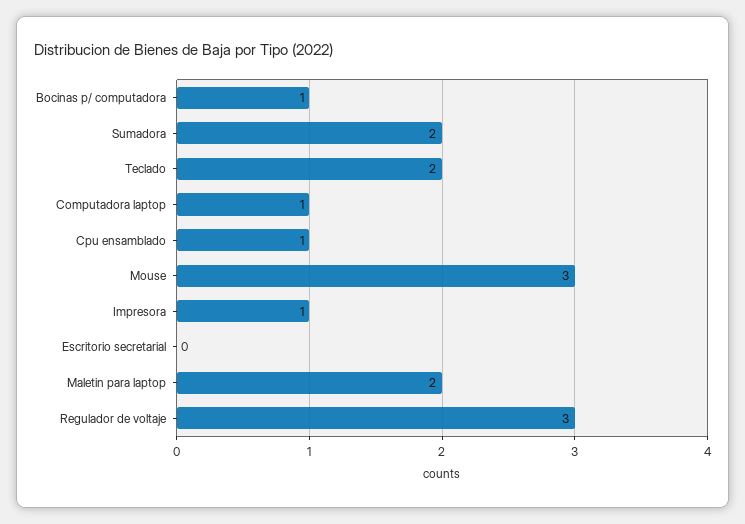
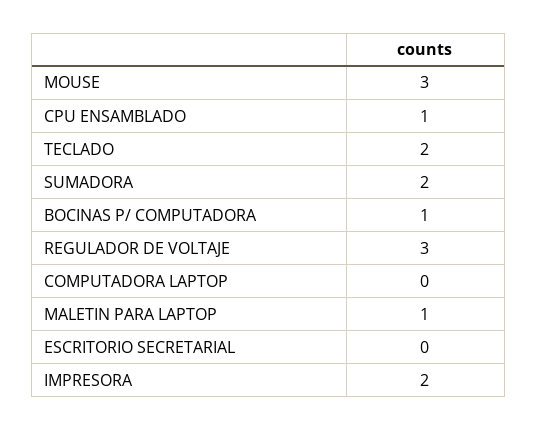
Computadora laptop: 1 -> 0
Impresora: 1 -> 2
Maletin para laptop: 2 -> 1

